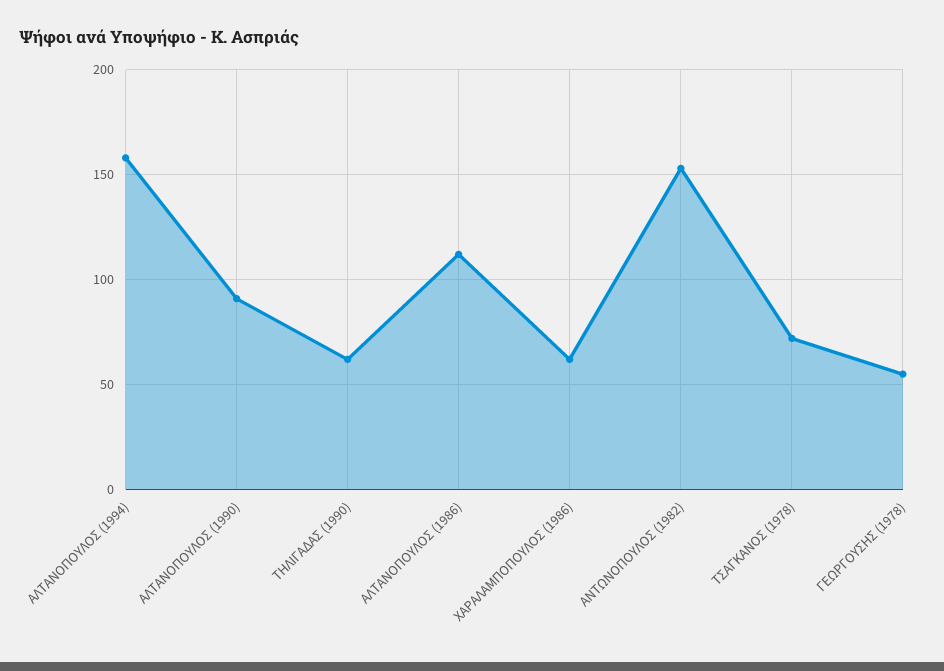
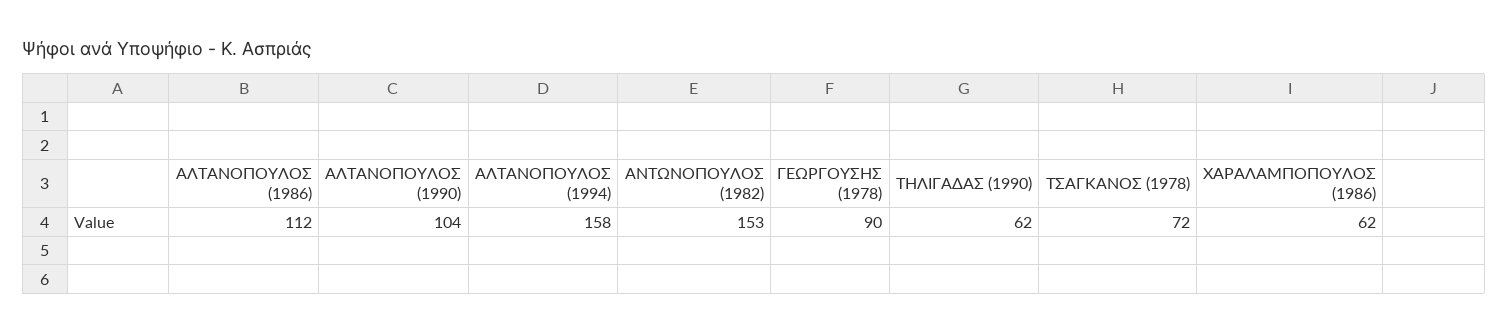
ΑΛΤΑΝΟΠΟΥΛΟΣ (1990): 90 -> 104
ΓΕΩΡΓΟΥΣΗΣ (1978): 55 -> 90

